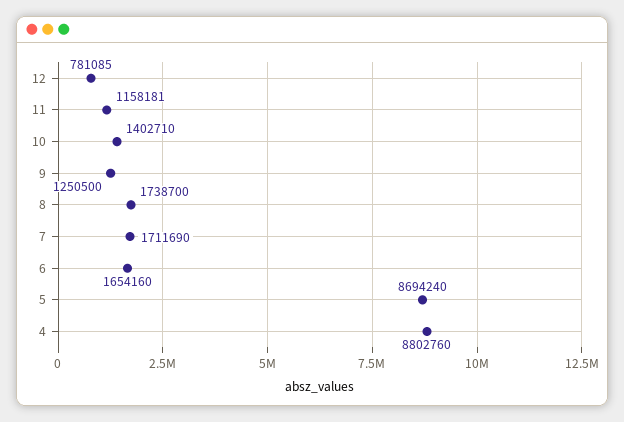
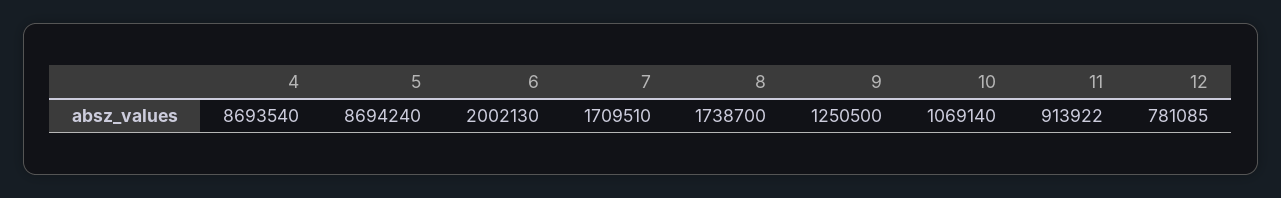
11: 1158181 -> 913922
10: 1402710 -> 1069140
7: 1711690 -> 1709510
6: 1654160 -> 2002130
4: 8802760 -> 8693540

